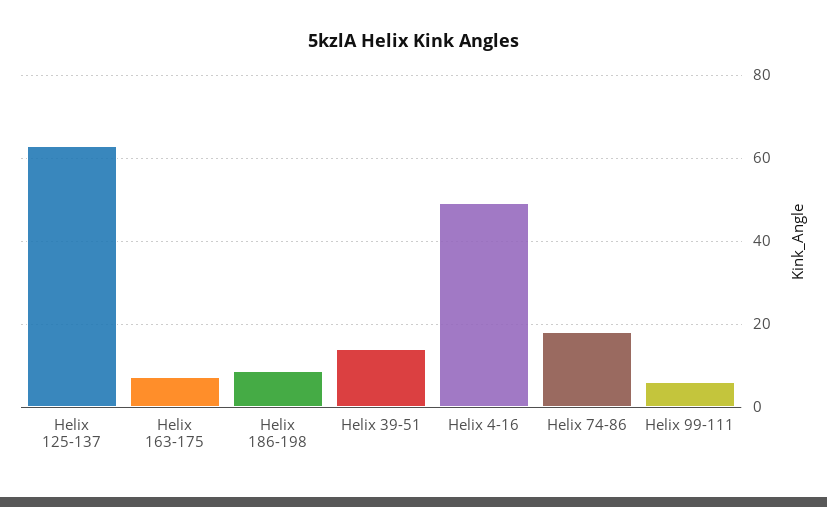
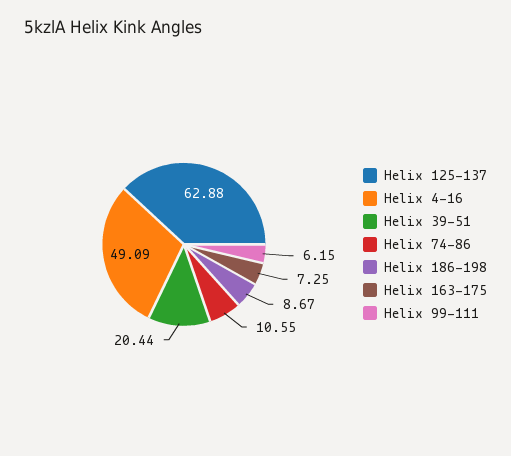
Helix 39-51: 14 -> 20.44
Helix 74-86: 18 -> 10.55

